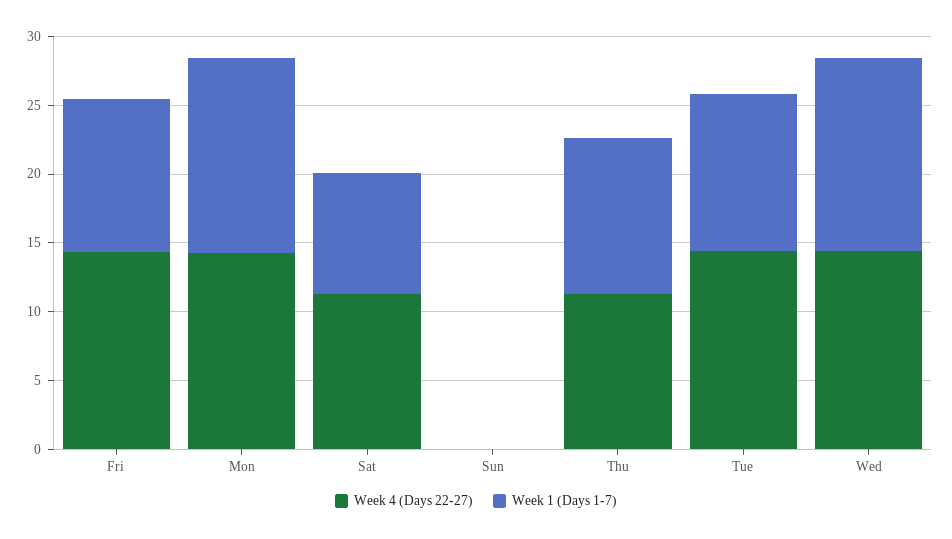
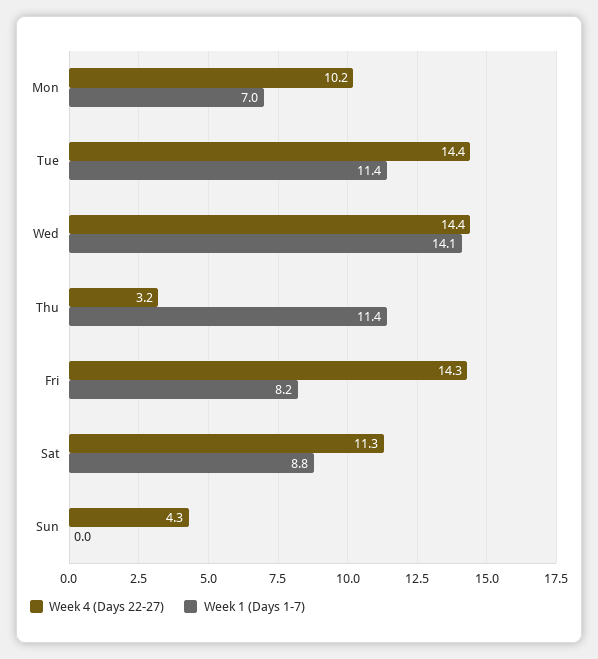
Week 1 (Days 1-7), Fri: 11 -> 8.2
Week 4 (Days 22-27), Mon: 14 -> 10.2
Week 1 (Days 1-7), Mon: 14 -> 7
Week 4 (Days 22-27), Sun: 0 -> 4.3
Week 4 (Days 22-27), Thu: 11 -> 3.2

